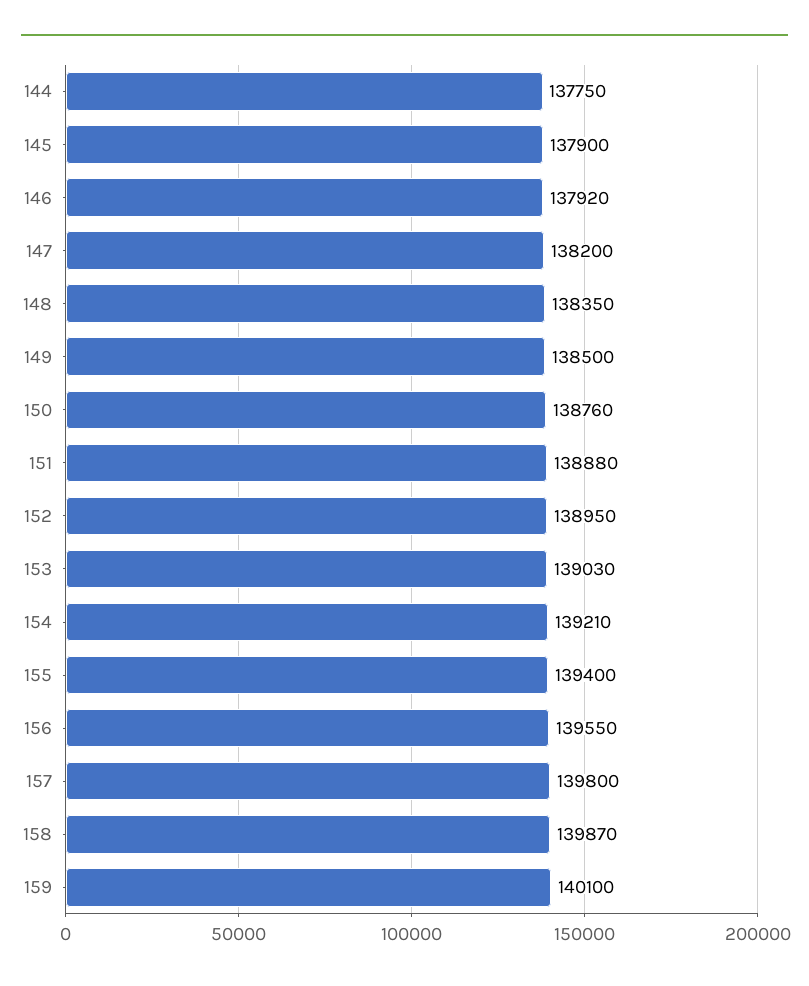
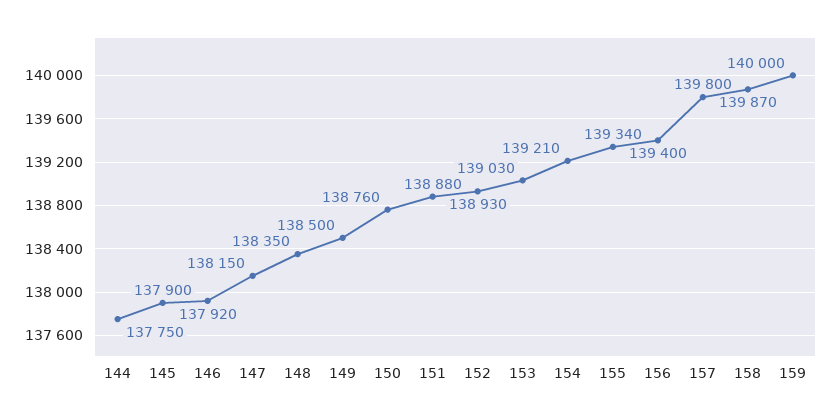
147: 138200 -> 138150
152: 138950 -> 138930
155: 139400 -> 139340
156: 139550 -> 139400
159: 140100 -> 140000

